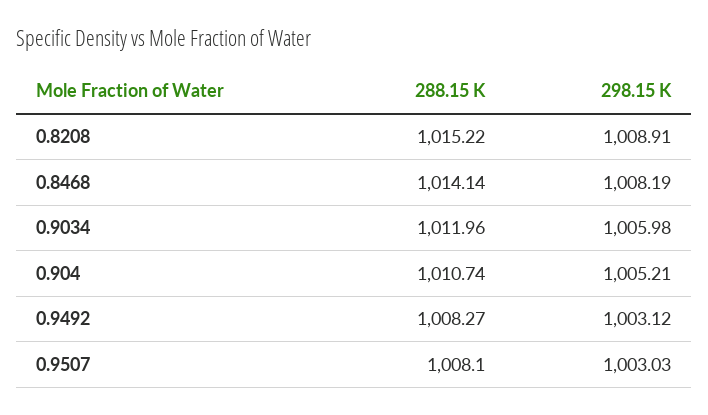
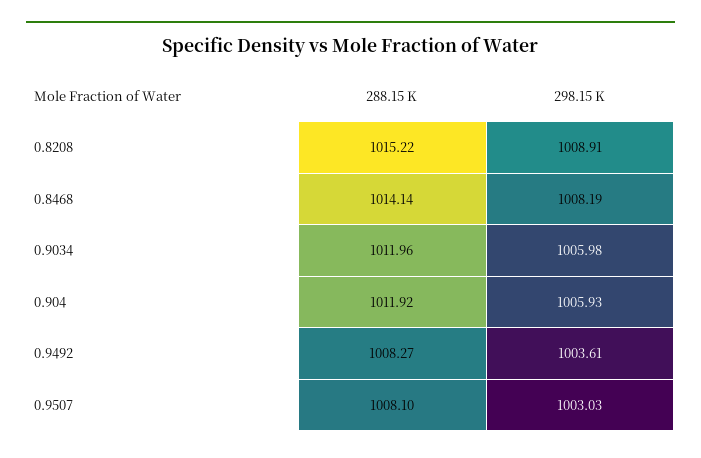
288.15 K, 0.904: 1010.74 -> 1011.92
298.15 K, 0.904: 1005.21 -> 1005.93
298.15 K, 0.9492: 1003.12 -> 1003.61

